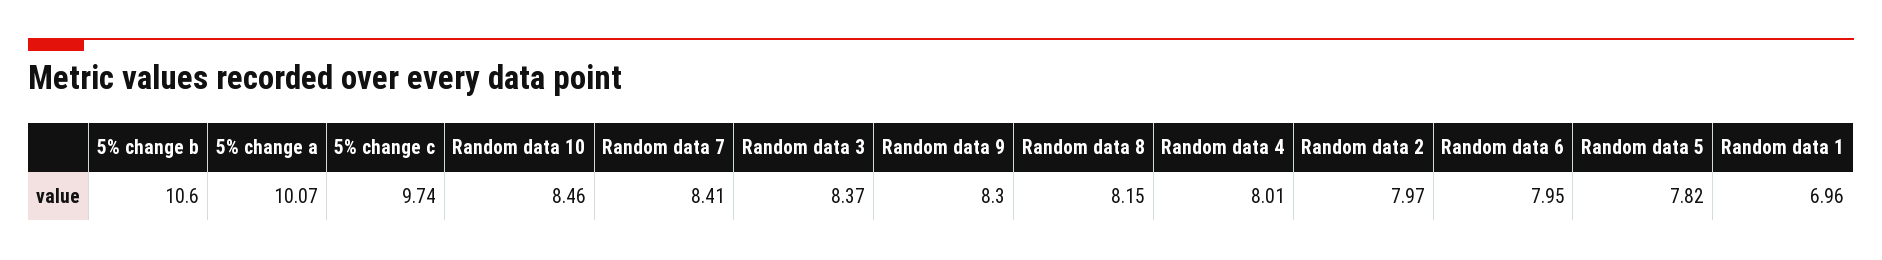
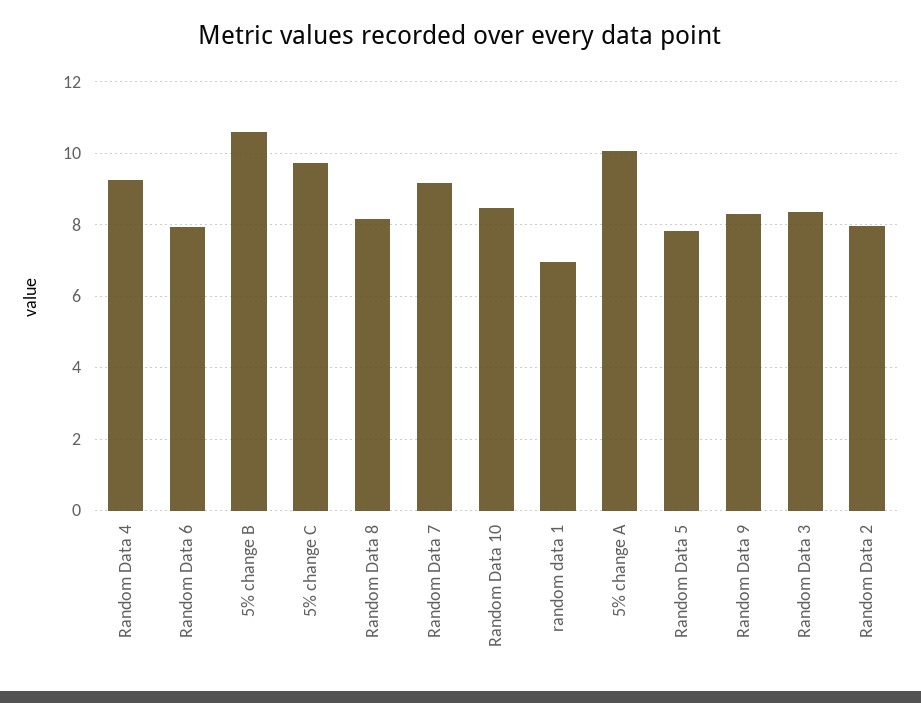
Random data 7: 8.41 -> 9.2
Random data 4: 8.01 -> 9.2

